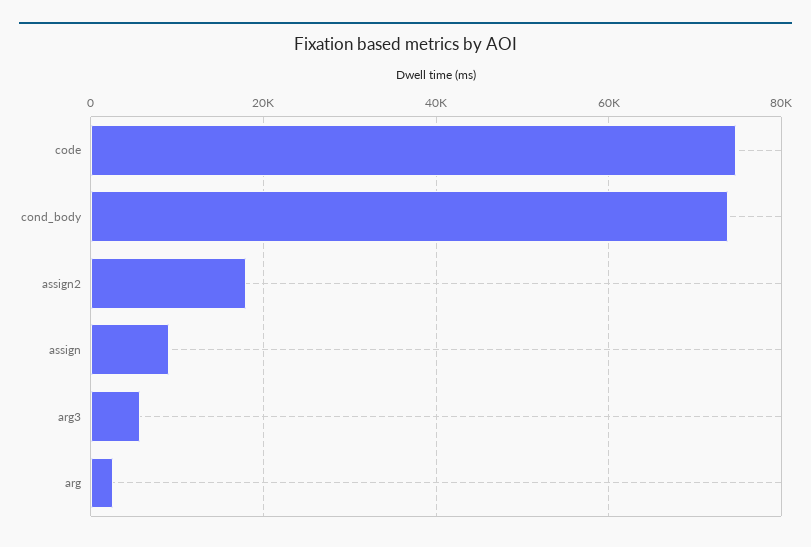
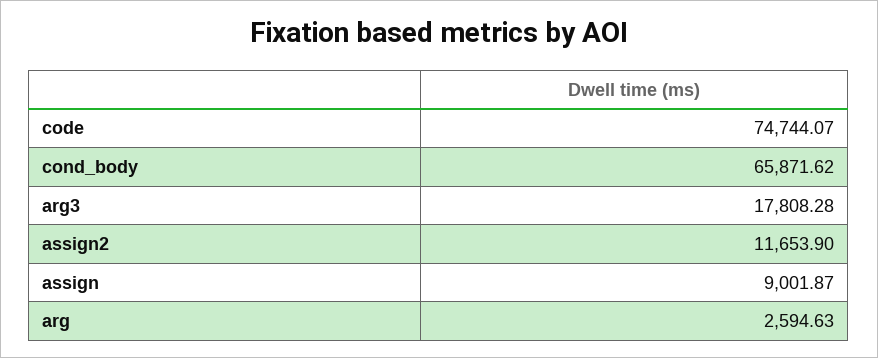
cond_body: 74000 -> 65871.62
assign2: 18000 -> 11653.9
arg3: 6000 -> 17808.28

